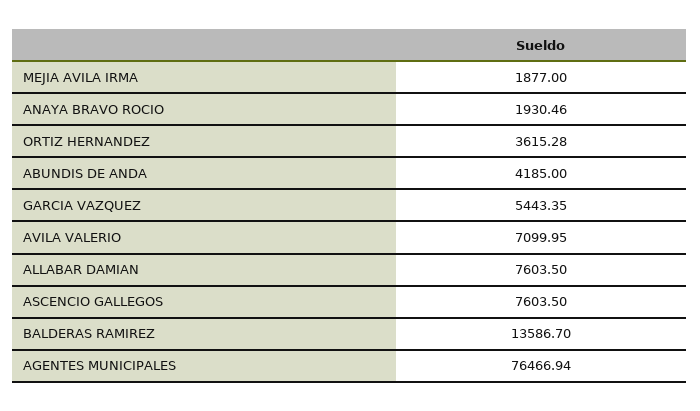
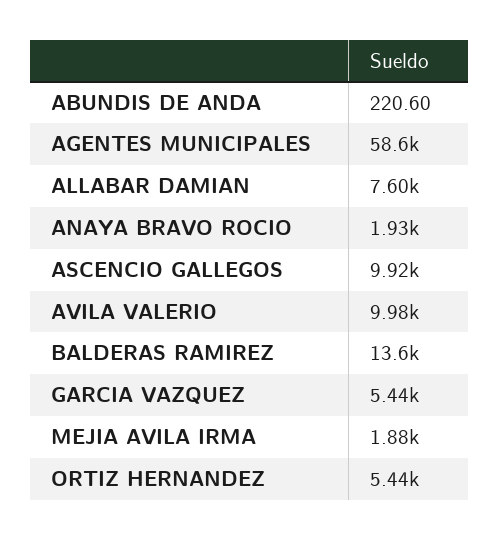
ORTIZ HERNANDEZ: 3615.28 -> 5440
ABUNDIS DE ANDA: 4185 -> 220.6
AVILA VALERIO: 7099.95 -> 9980
ASCENCIO GALLEGOS: 7603.5 -> 9920
AGENTES MUNICIPALES: 76466.94 -> 58600

